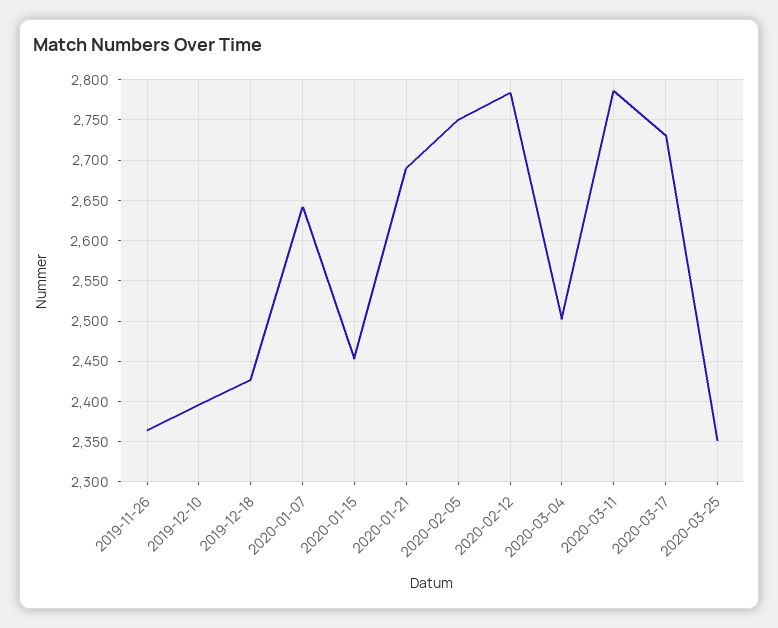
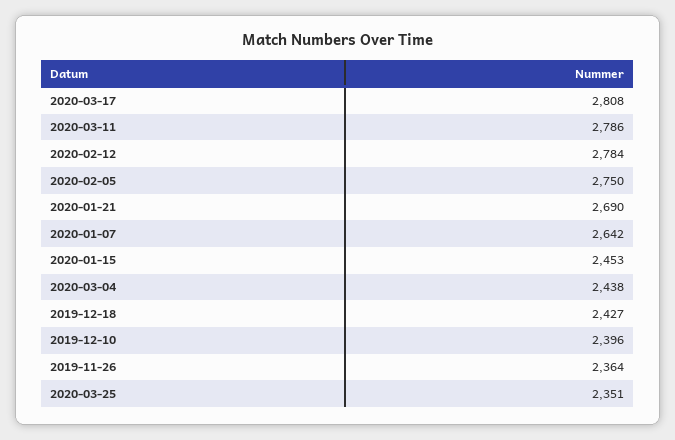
2020-03-04: 2500 -> 2438
2020-03-17: 2730 -> 2808

